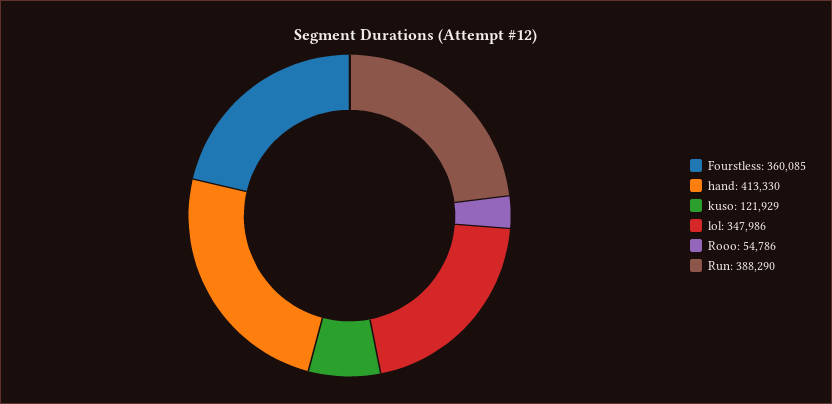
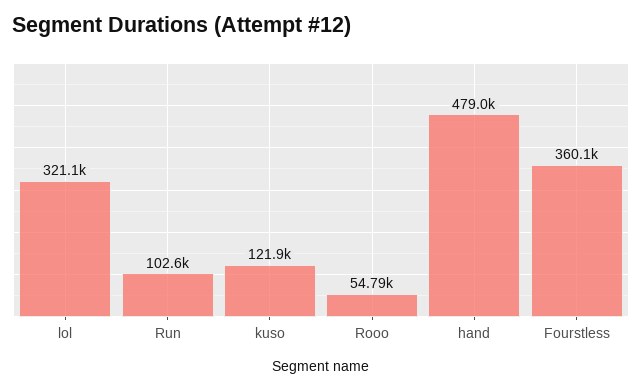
hand: 413330 -> 479000
lol: 347986 -> 321100
Run: 388290 -> 102600

